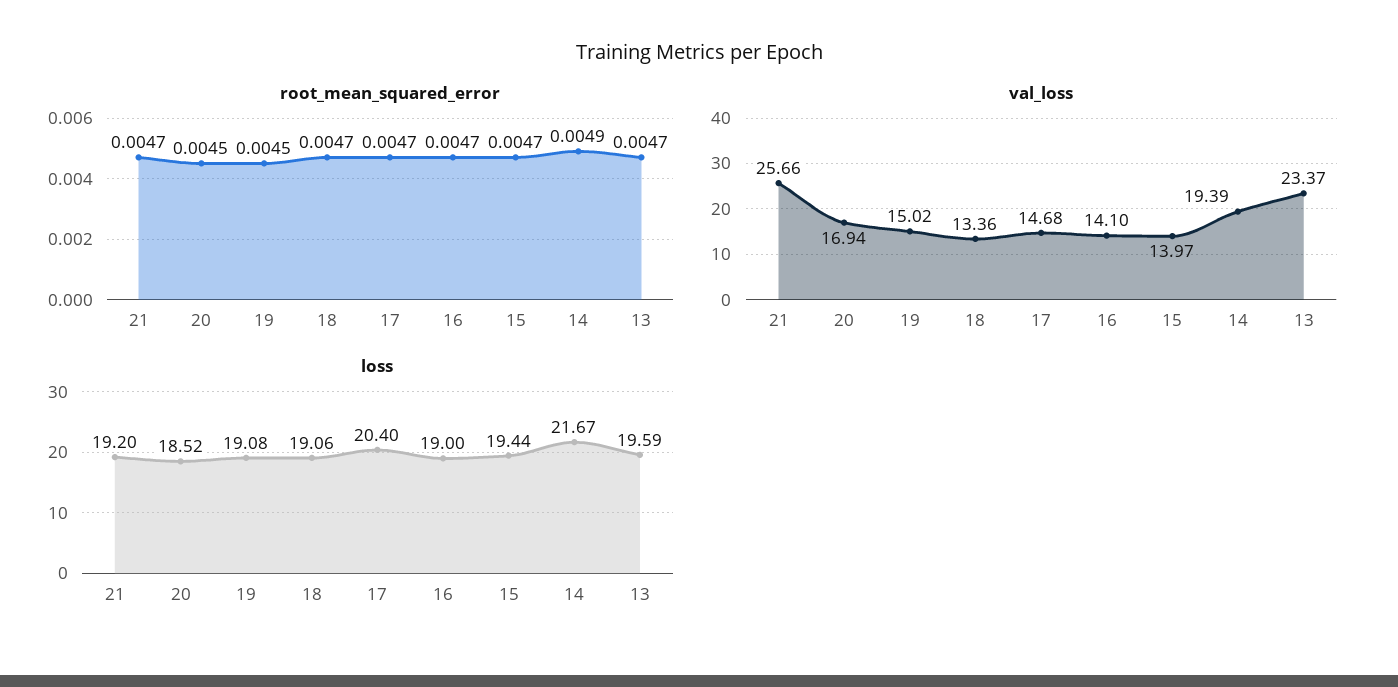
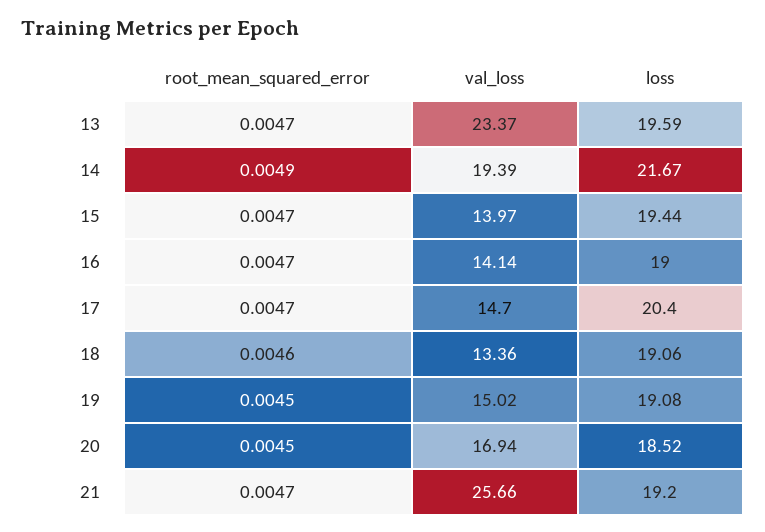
root_mean_squared_error, 18: 0.0047 -> 0.0046
val_loss, 17: 14.68 -> 14.7
val_loss, 16: 14.1 -> 14.14

